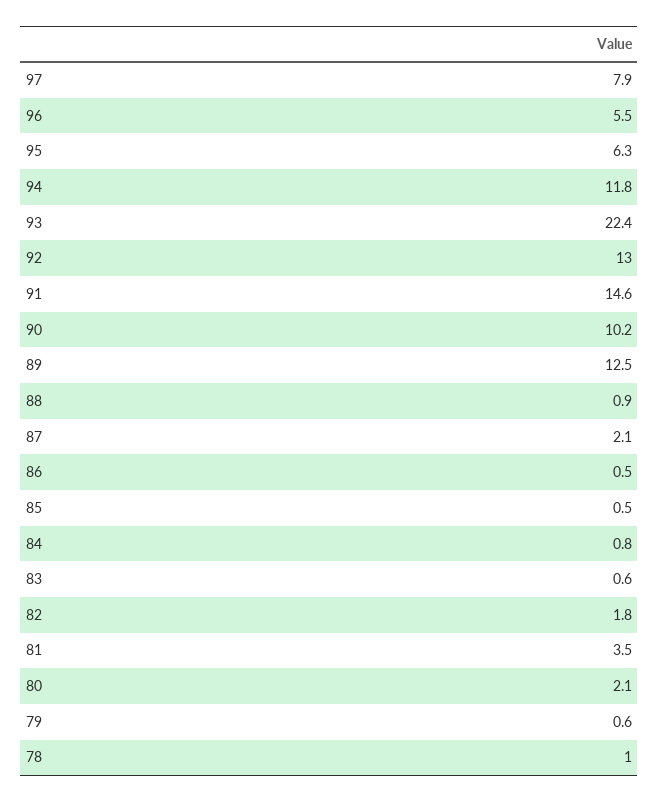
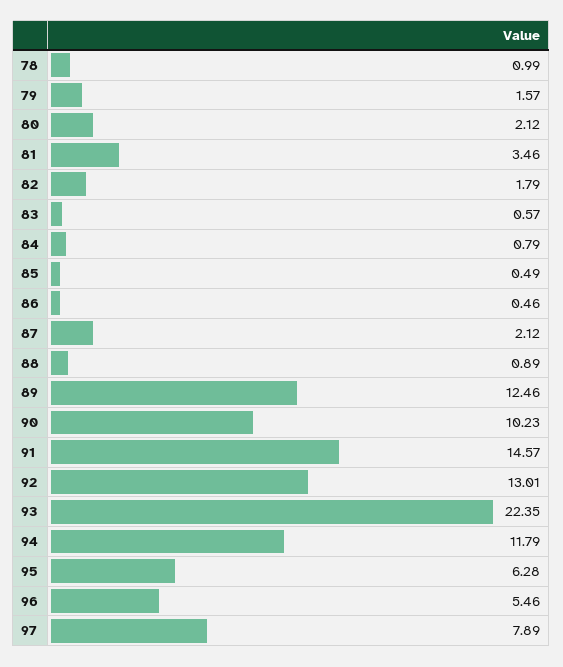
79: 0.6 -> 1.57

